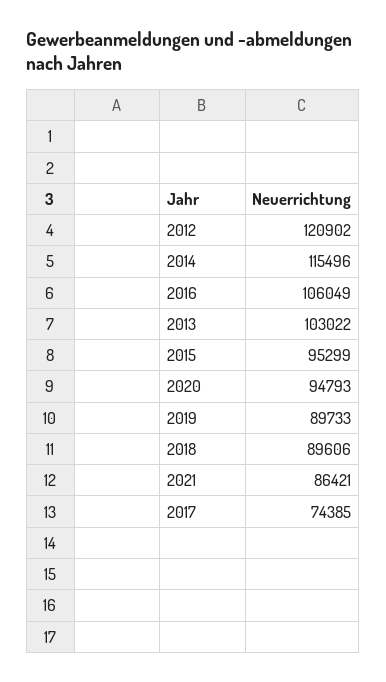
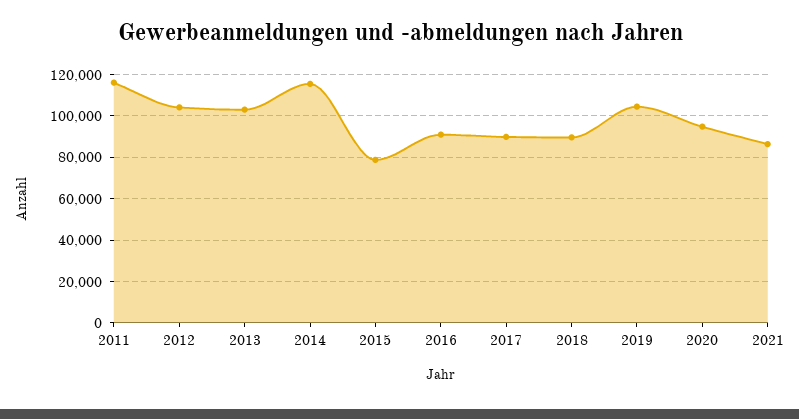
2012: 120902 -> 105000
2016: 106049 -> 90000
2015: 95299 -> 80000
2019: 89733 -> 105000
2017: 74385 -> 90000
2011: none -> 115000

